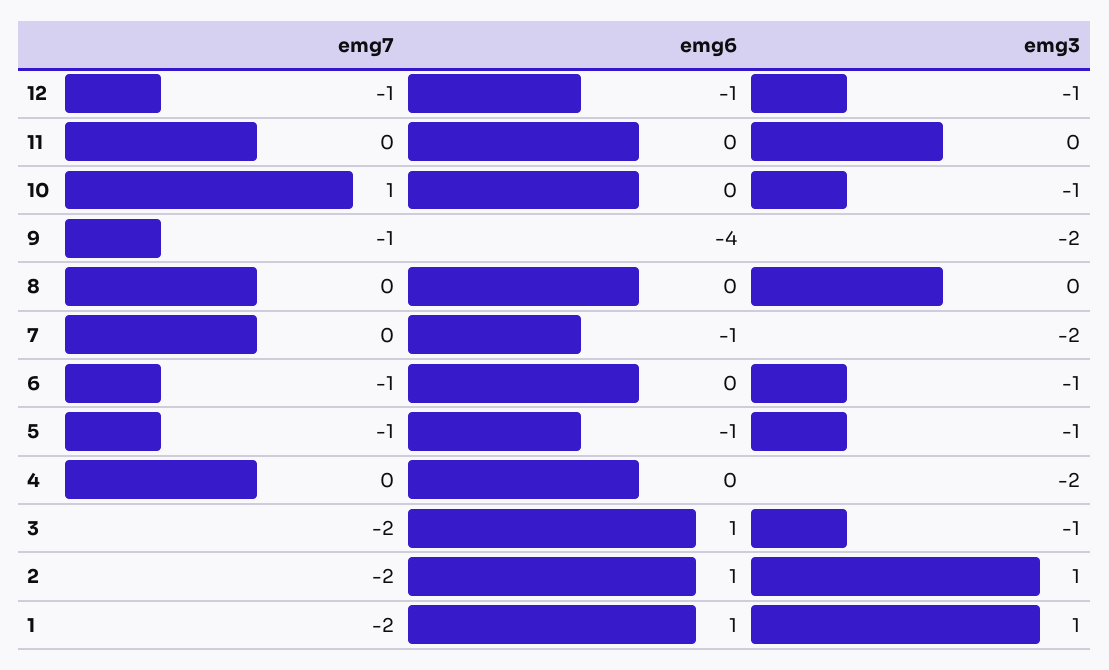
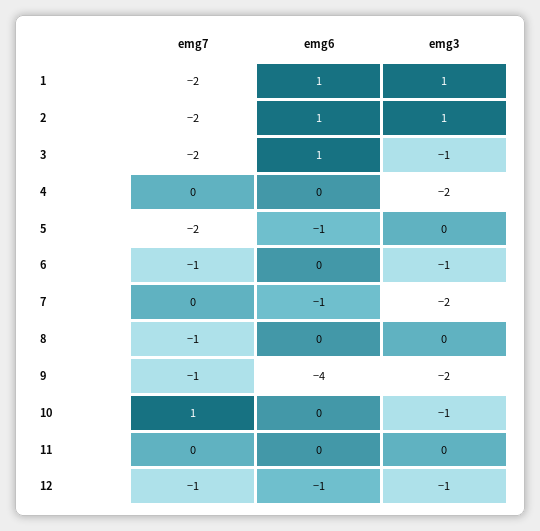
emg7, 8: 0 -> -1
emg7, 5: -1 -> -2
emg3, 5: -1 -> 0

